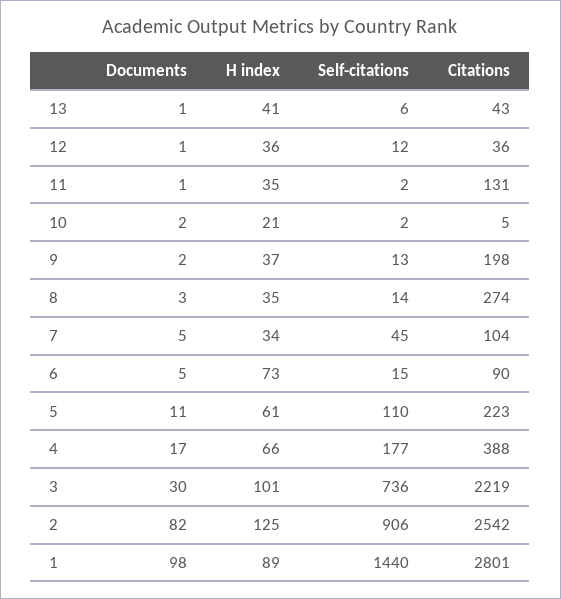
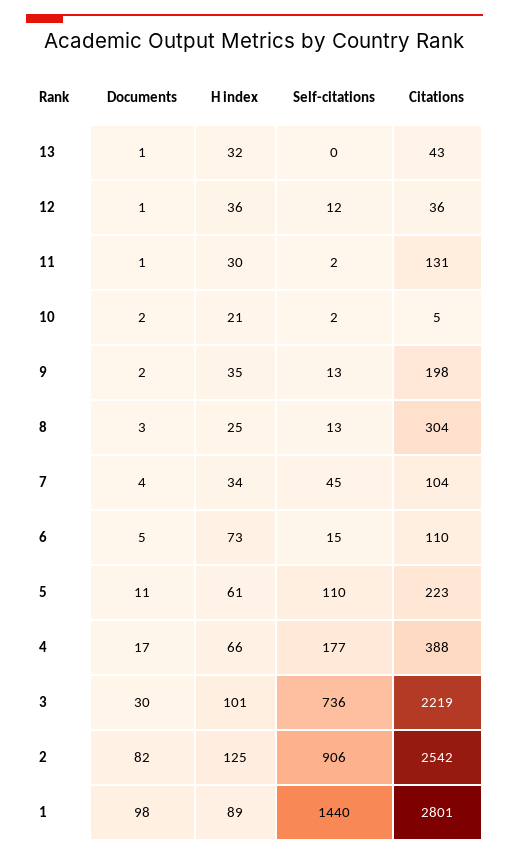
H index, 13: 41 -> 32
Self-citations, 13: 6 -> 0
H index, 11: 35 -> 30
H index, 9: 37 -> 35
H index, 8: 35 -> 25
Self-citations, 8: 14 -> 13
Citations, 8: 274 -> 304
Documents, 7: 5 -> 4
Citations, 6: 90 -> 110

